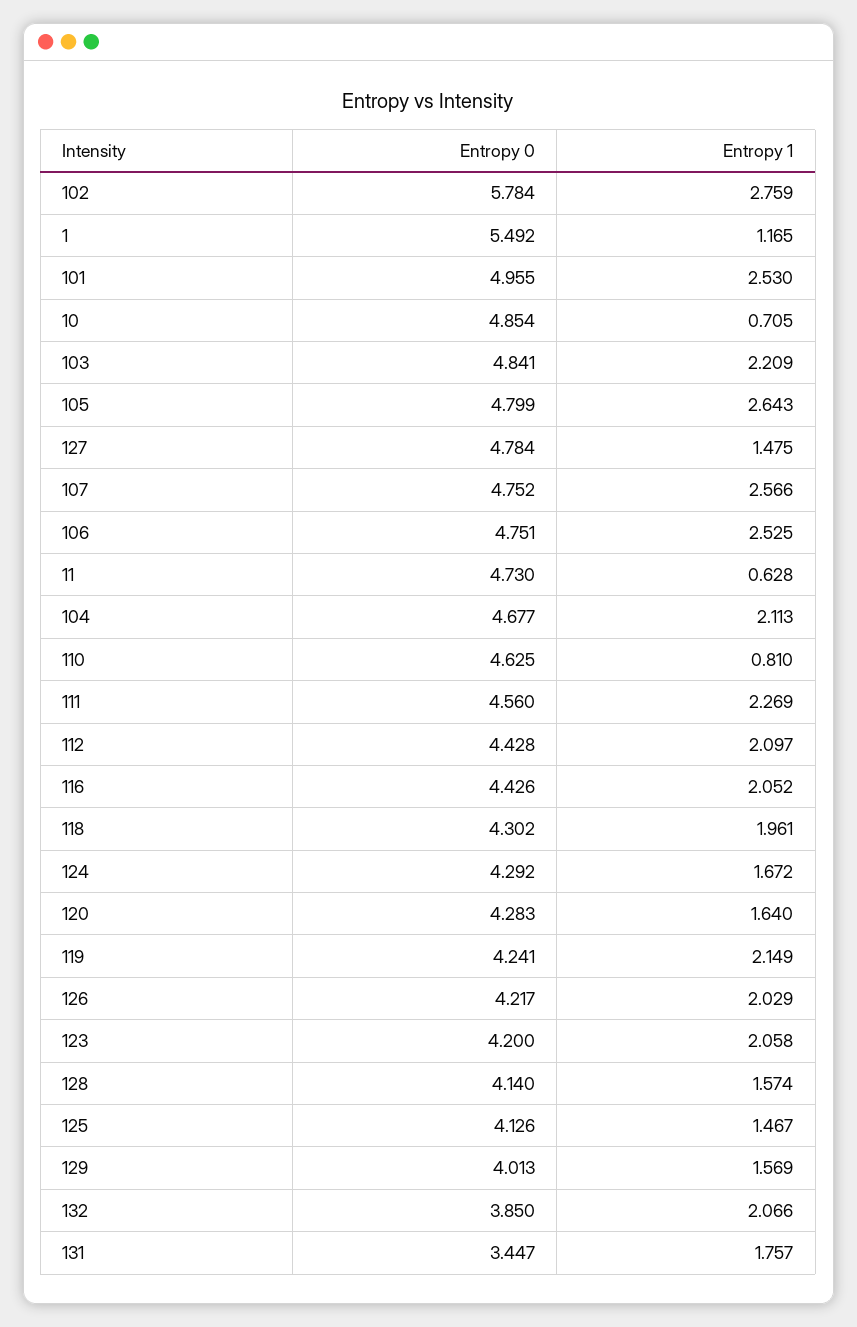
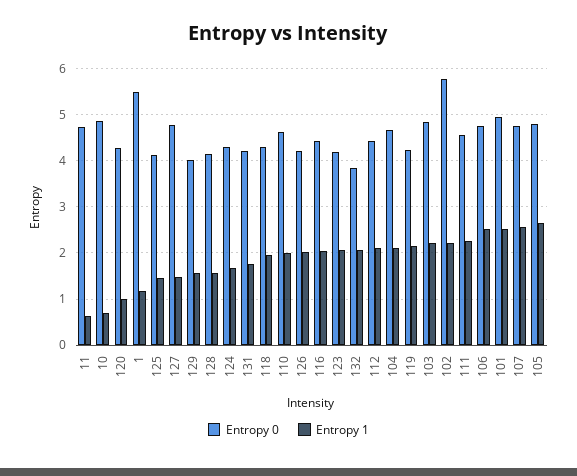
Entropy 1, 102: 2.759 -> 2.2
Entropy 1, 110: 0.81 -> 2
Entropy 1, 120: 1.64 -> 1
Entropy 0, 131: 3.447 -> 4.2

